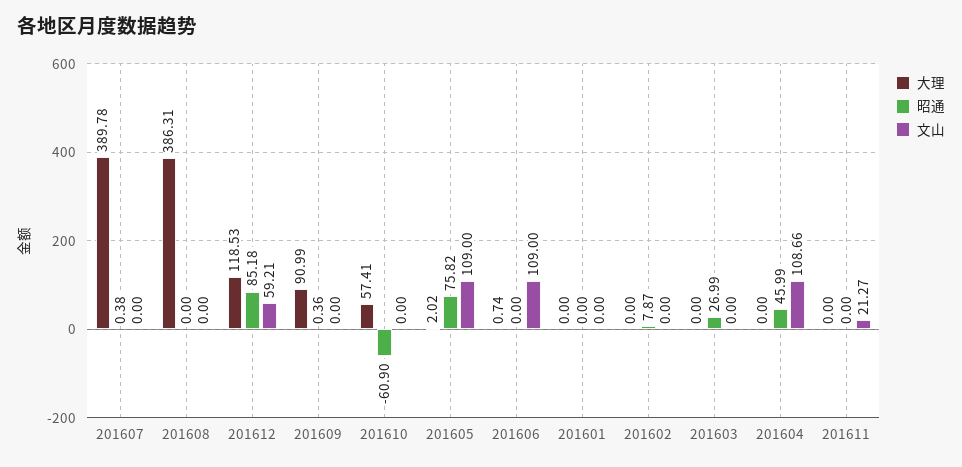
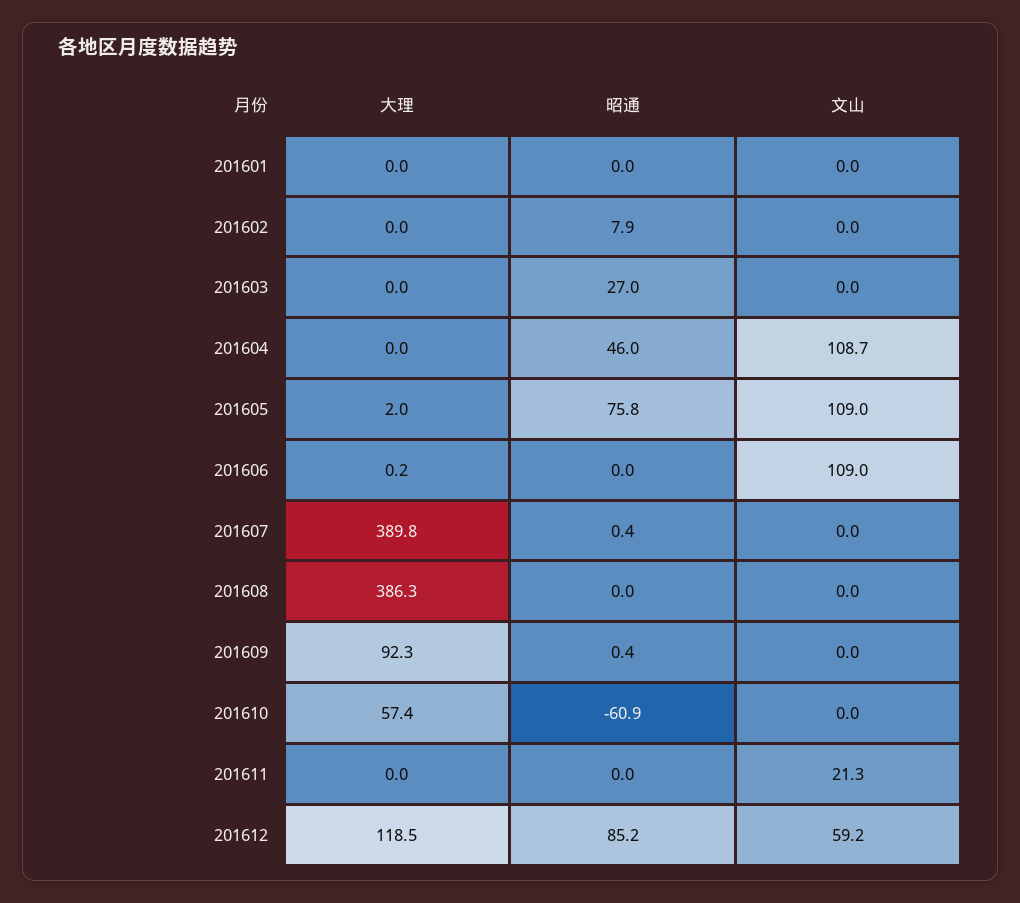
大理, 201609: 90.99 -> 92.3
大理, 201606: 0.74 -> 0.2

